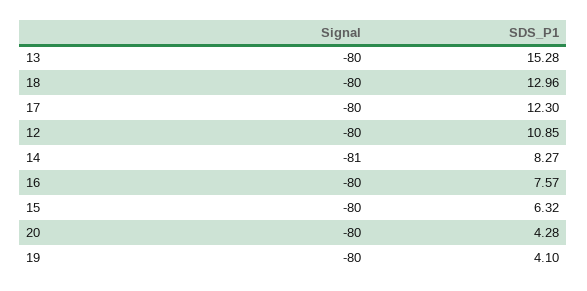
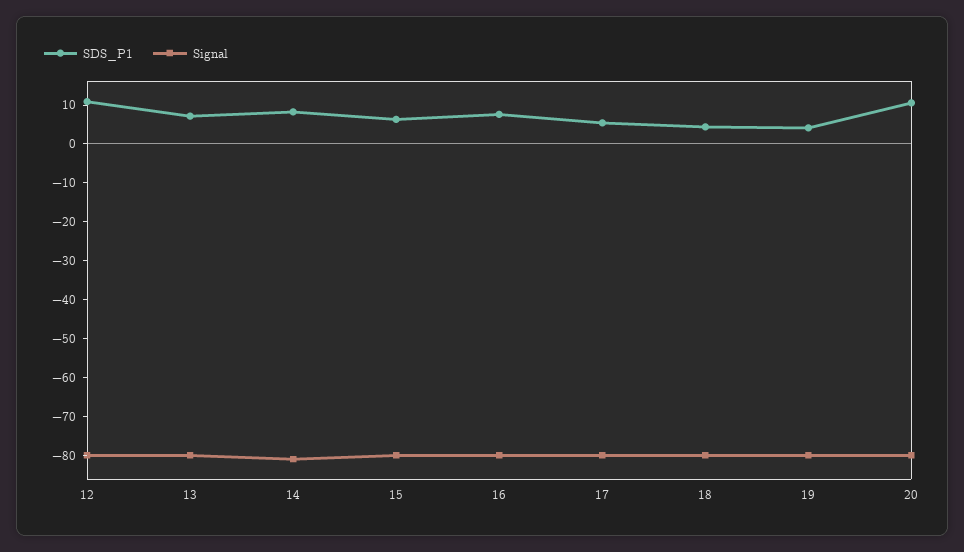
SDS_P1, 13: 15.28 -> 7.5
SDS_P1, 18: 12.96 -> 5
SDS_P1, 17: 12.3 -> 5
SDS_P1, 20: 4.28 -> 10

